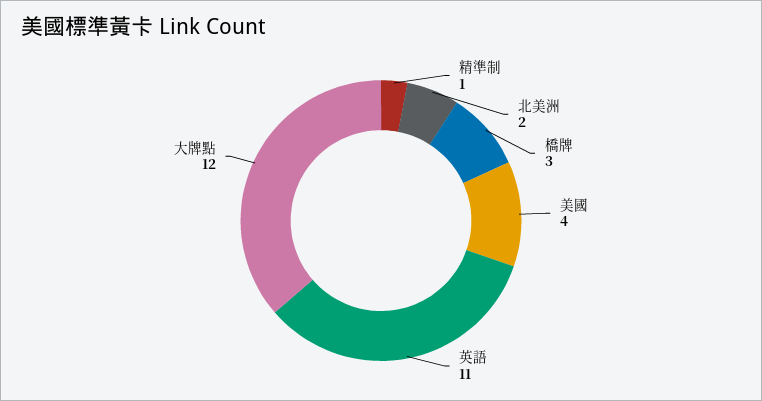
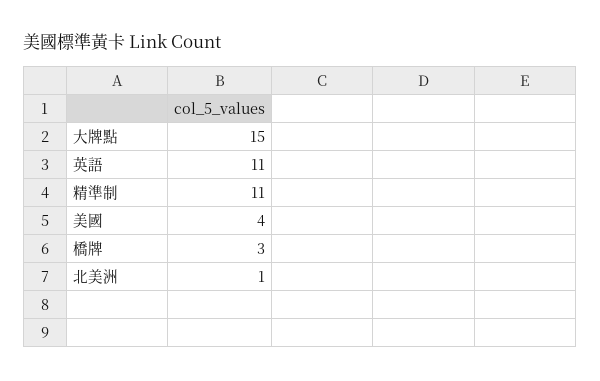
精準制: 1 -> 11
北美洲: 2 -> 1
大牌點: 12 -> 15

